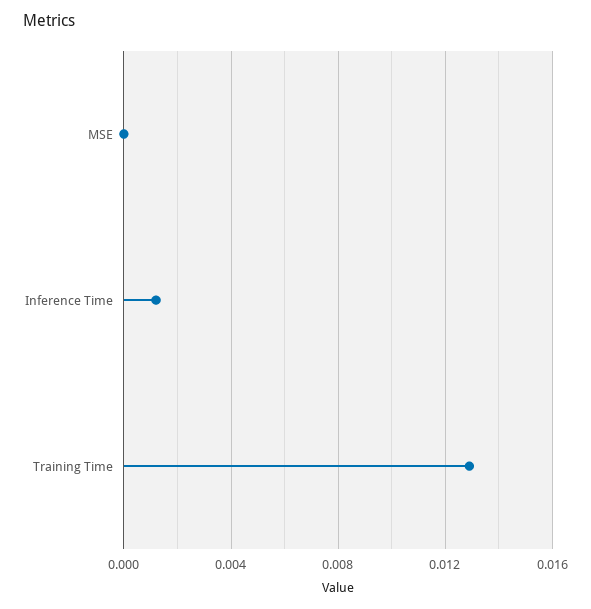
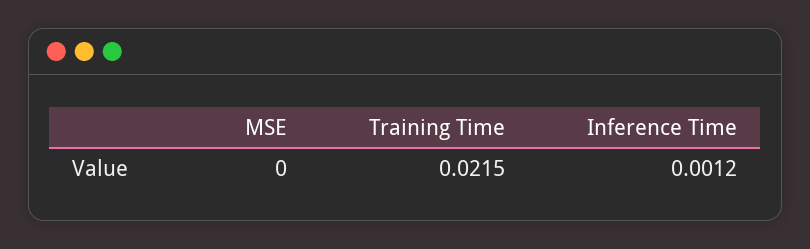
Training Time: 0.013 -> 0.0215

